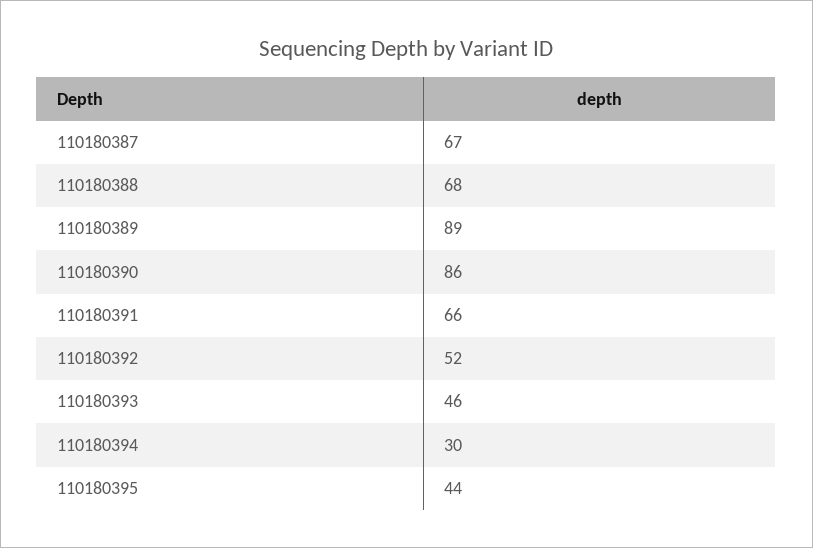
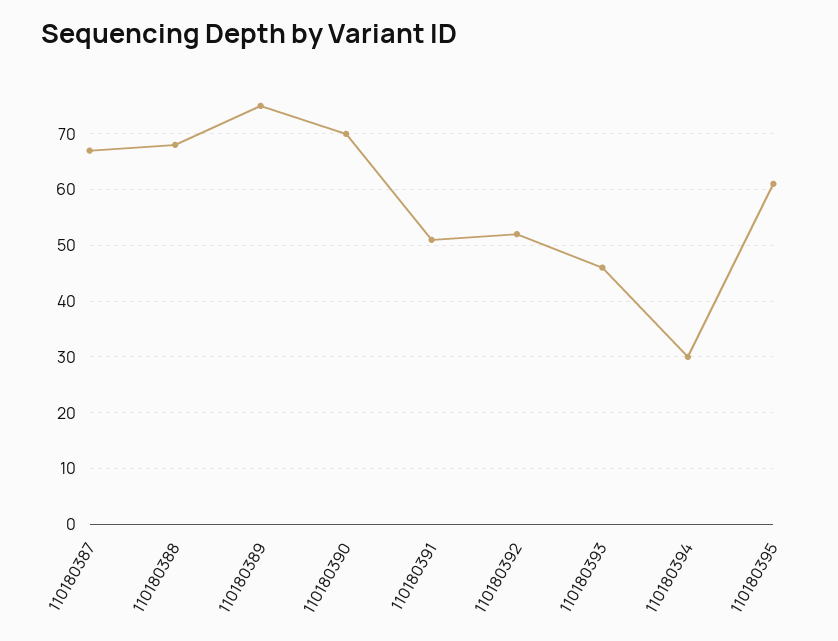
110180389: 89 -> 75
110180390: 86 -> 70
110180391: 66 -> 50
110180395: 44 -> 60

